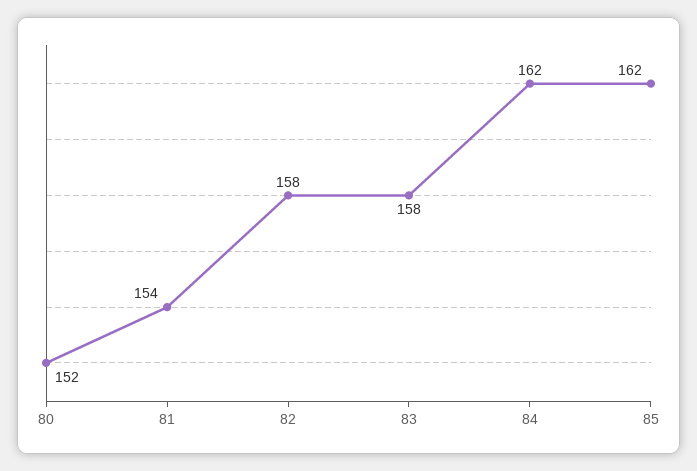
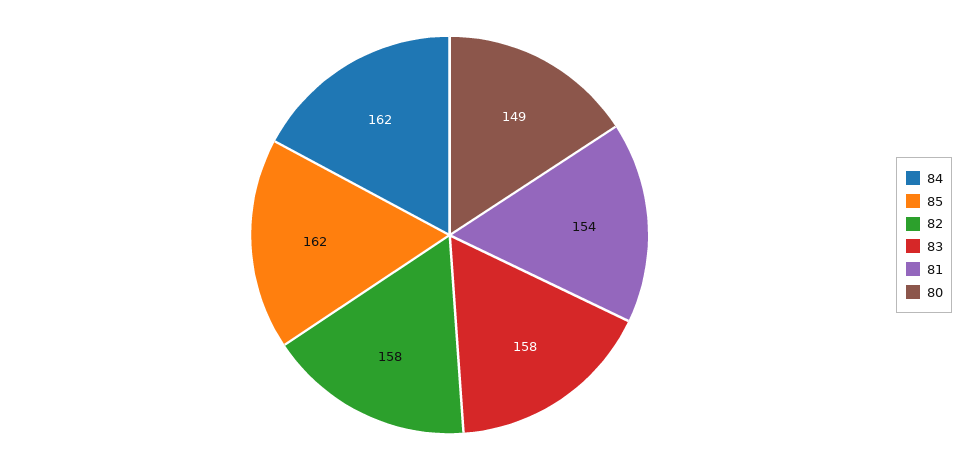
80: 152 -> 149

